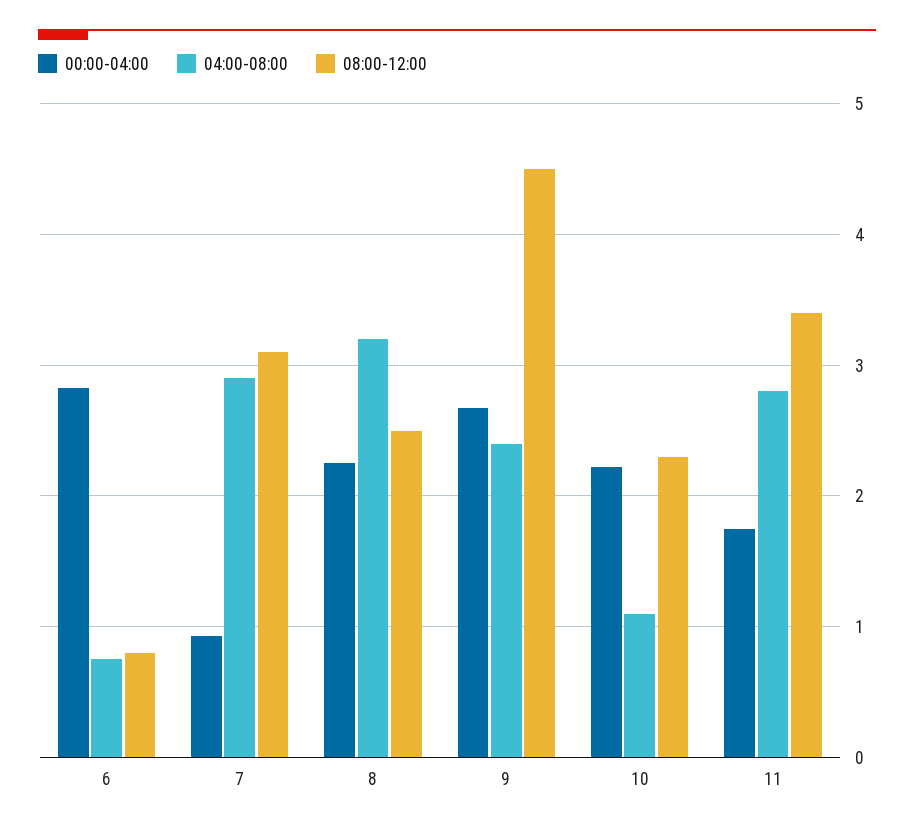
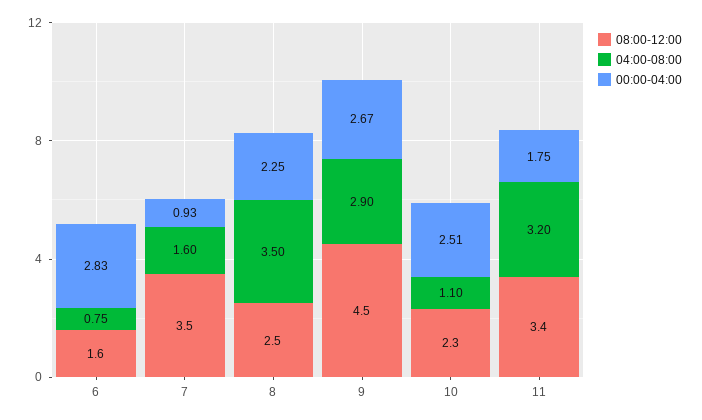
08:00-12:00, 6: 0.8 -> 1.6
04:00-08:00, 7: 2.9 -> 1.6
08:00-12:00, 7: 3.1 -> 3.5
04:00-08:00, 8: 3.2 -> 3.5
04:00-08:00, 9: 2.4 -> 2.9
00:00-04:00, 10: 2.2 -> 2.51
04:00-08:00, 11: 2.8 -> 3.2

